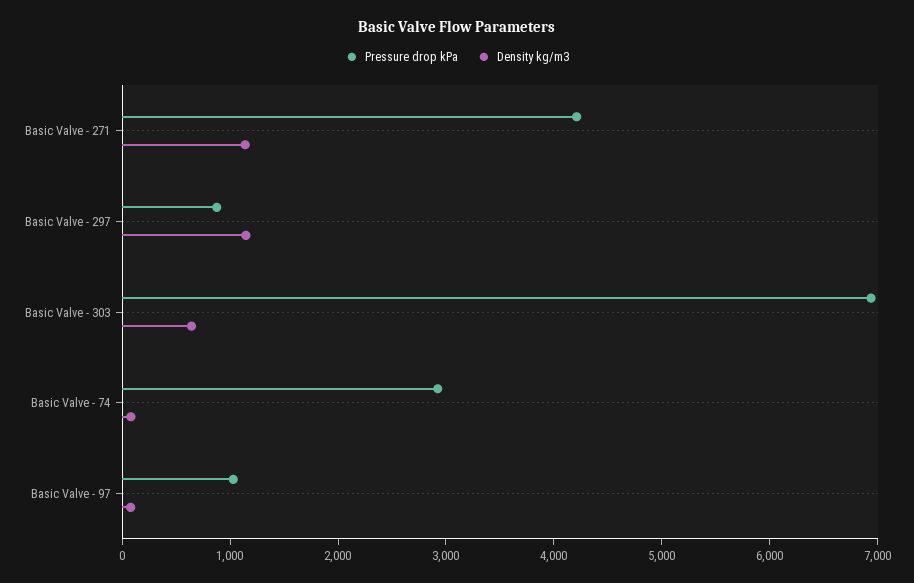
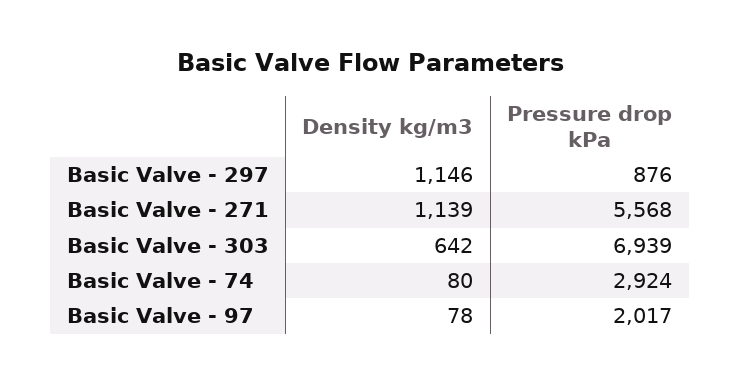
Pressure drop kPa, Basic Valve - 271: 4200 -> 5568
Pressure drop kPa, Basic Valve - 97: 1000 -> 2017

